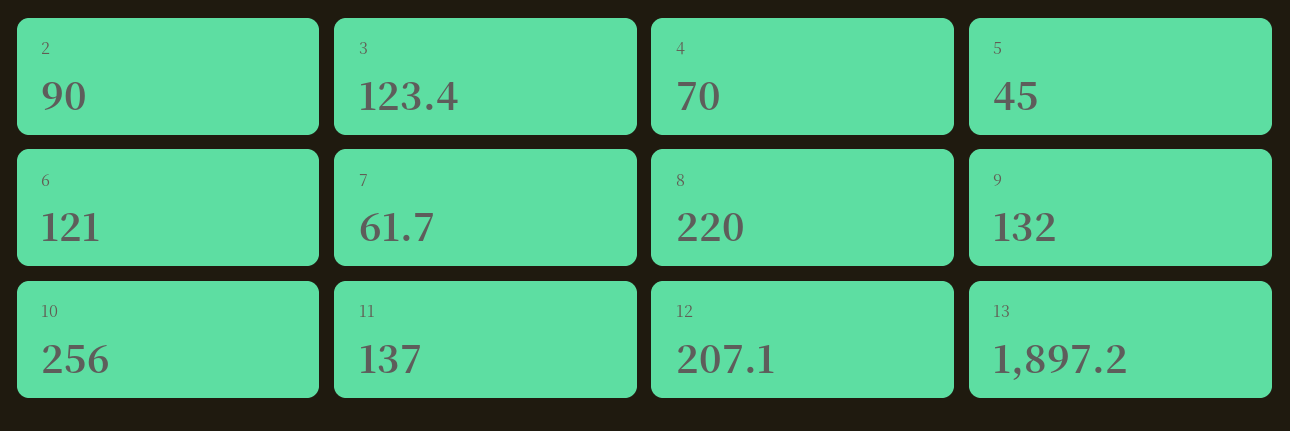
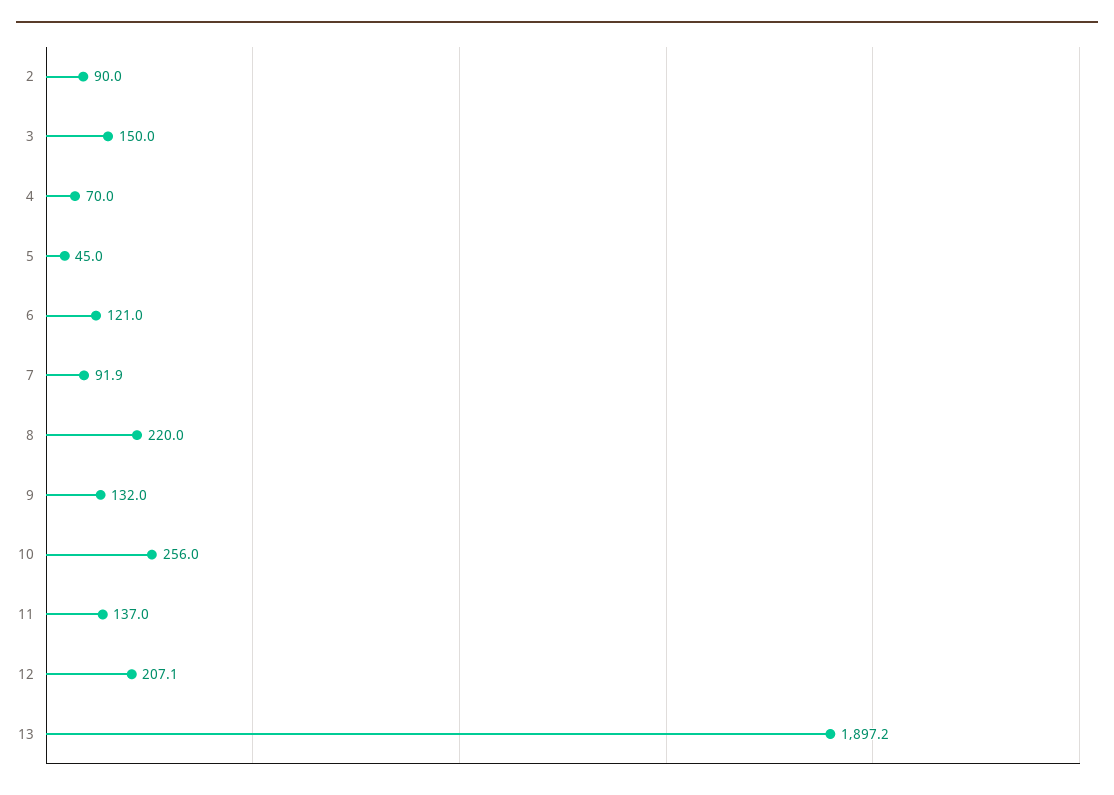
3: 123.4 -> 150
7: 61.7 -> 91.9

